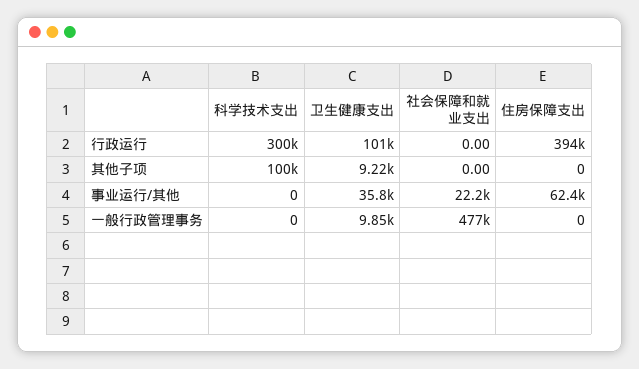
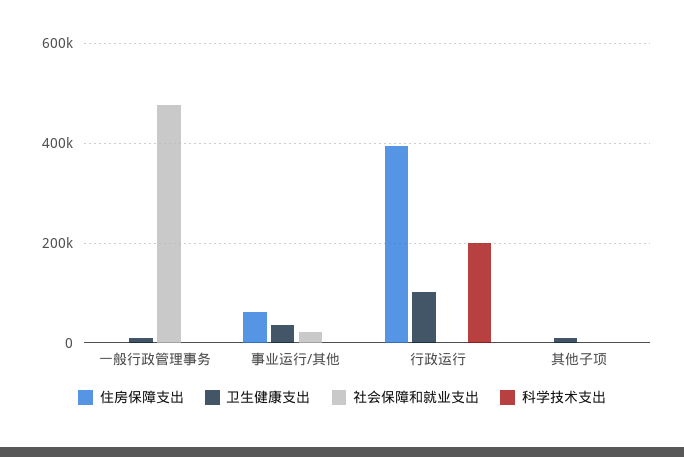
科学技术支出, 行政运行: 300000 -> 200000
科学技术支出, 其他子项: 100000 -> 0

